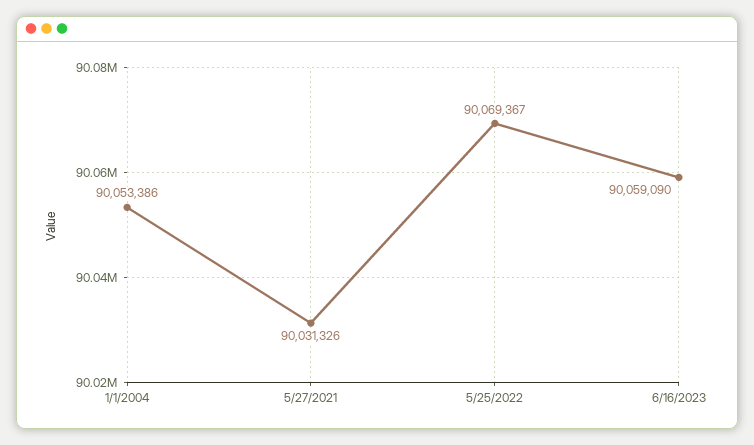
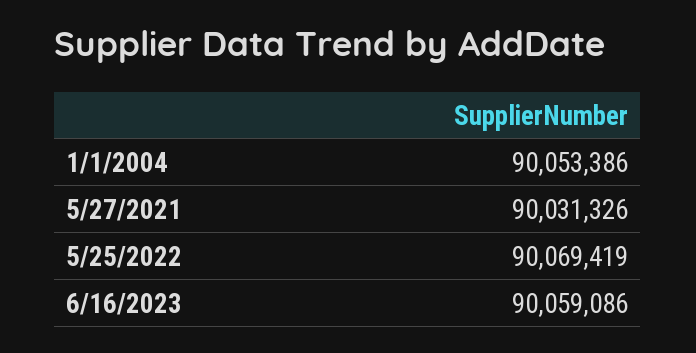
5/25/2022: 90069367 -> 90069419
6/16/2023: 90059090 -> 90059086

